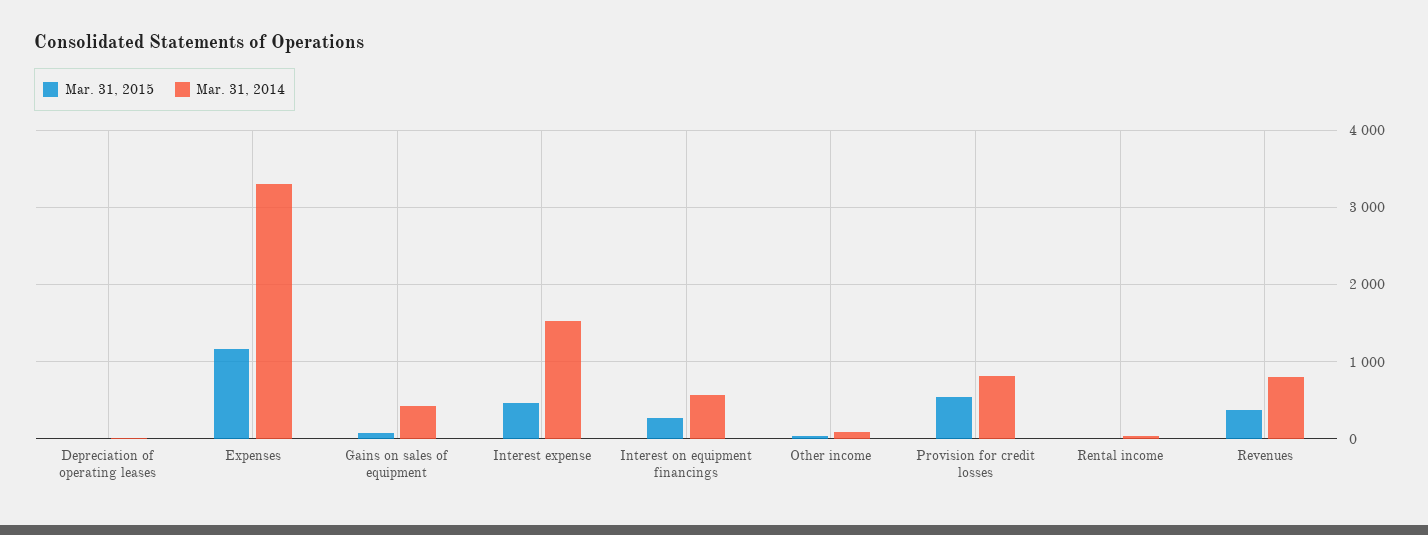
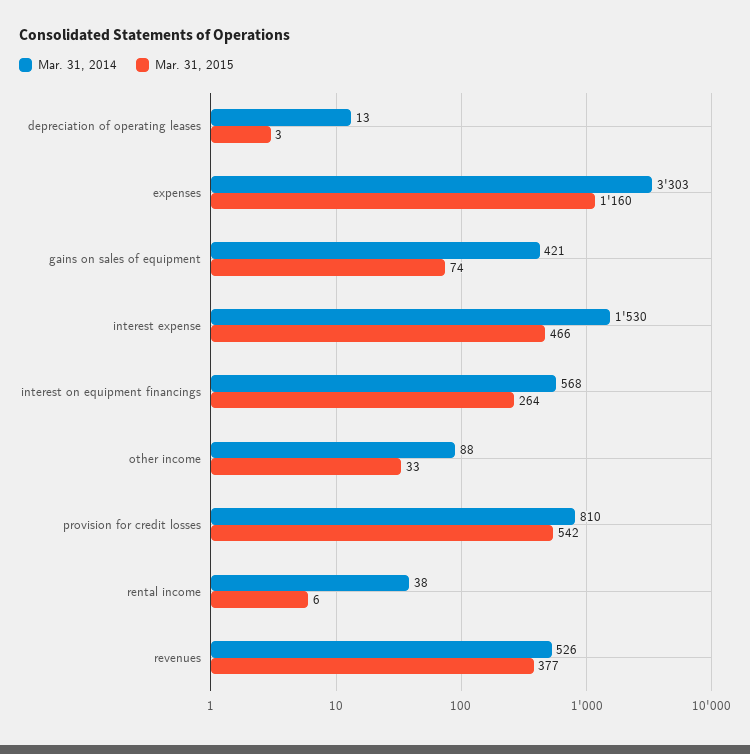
Mar. 31, 2014, Revenues: 800 -> 526

